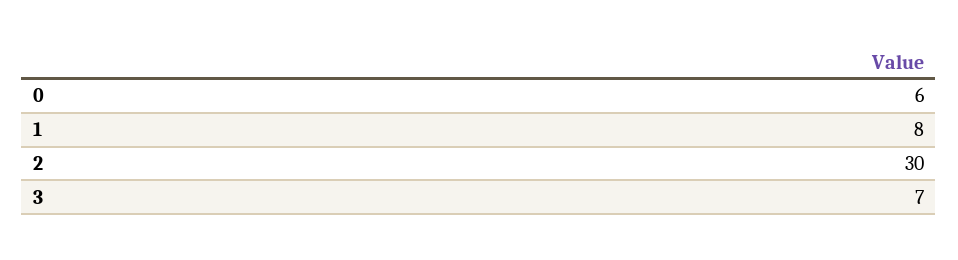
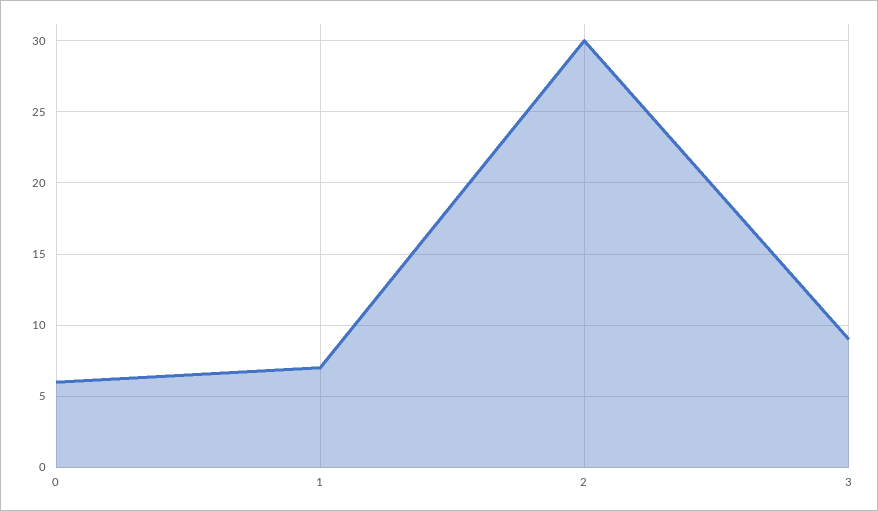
1: 8 -> 7
3: 7 -> 9

